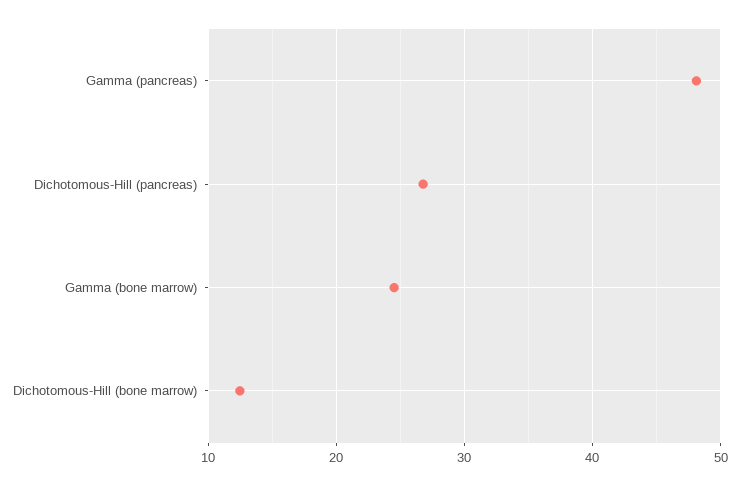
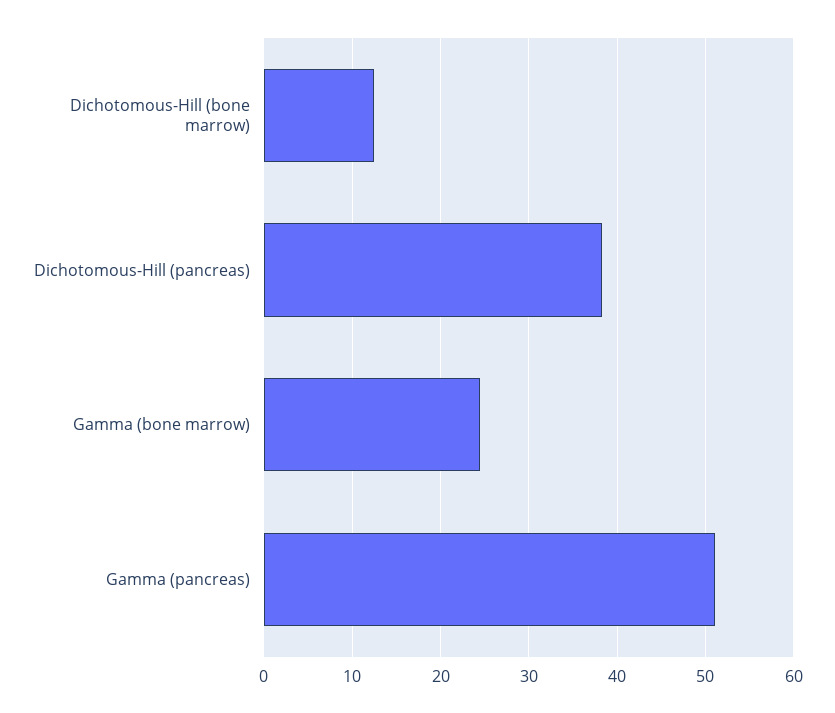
Gamma (pancreas): 48 -> 51
Dichotomous-Hill (pancreas): 27 -> 38

